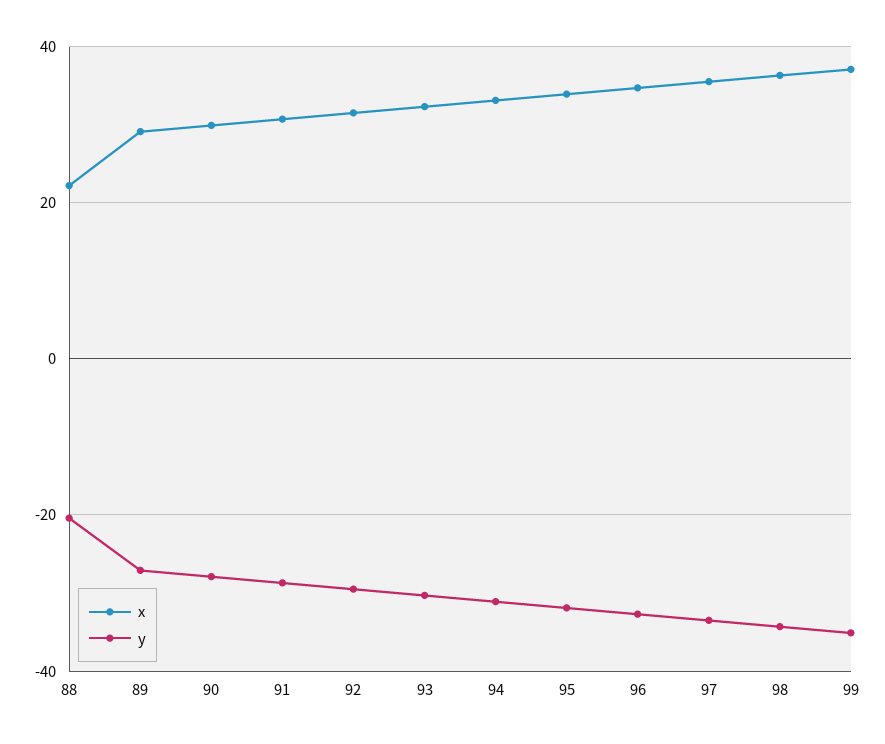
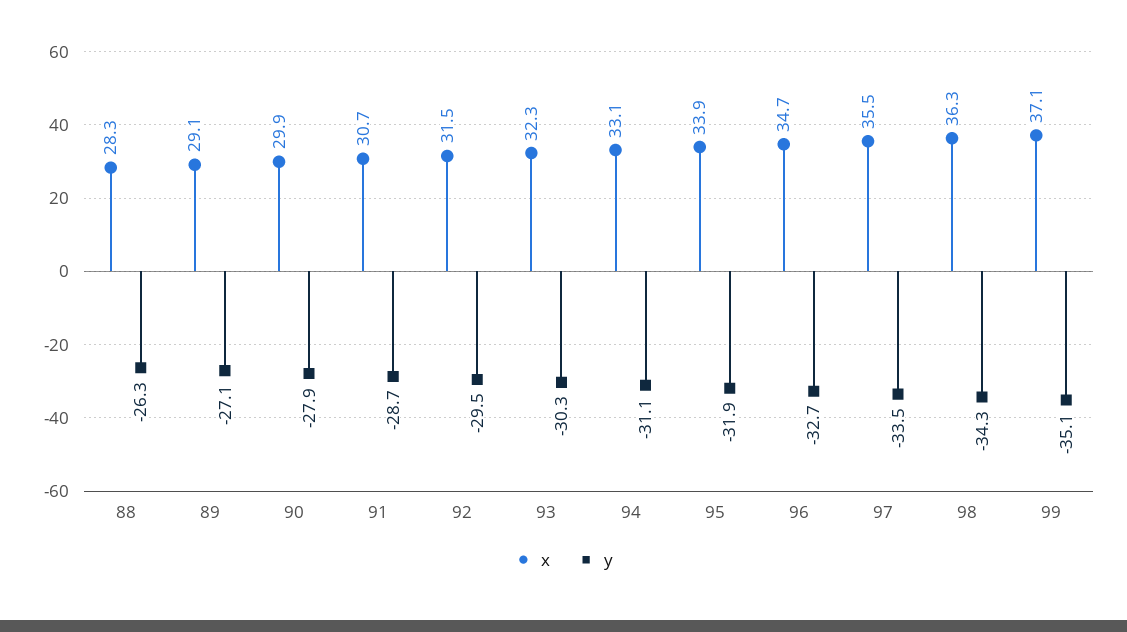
x, 88: 22 -> 28.3
y, 88: -20 -> -26.3

